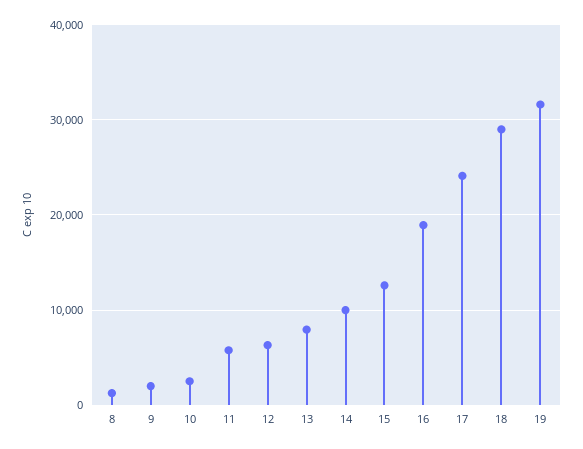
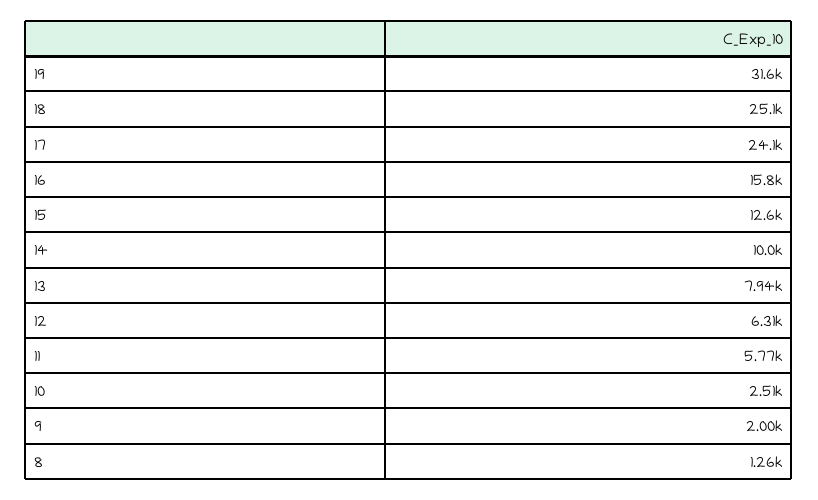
16: 19000 -> 15800
18: 29000 -> 25100

